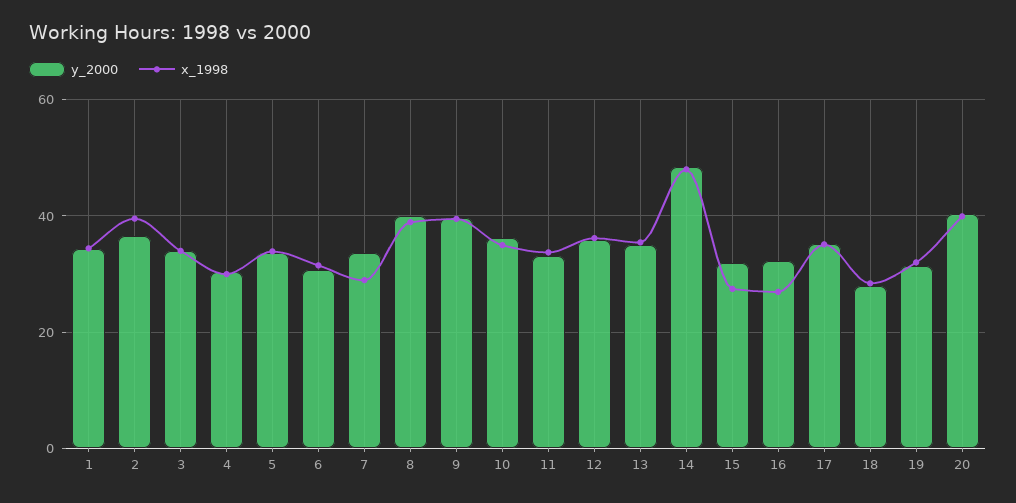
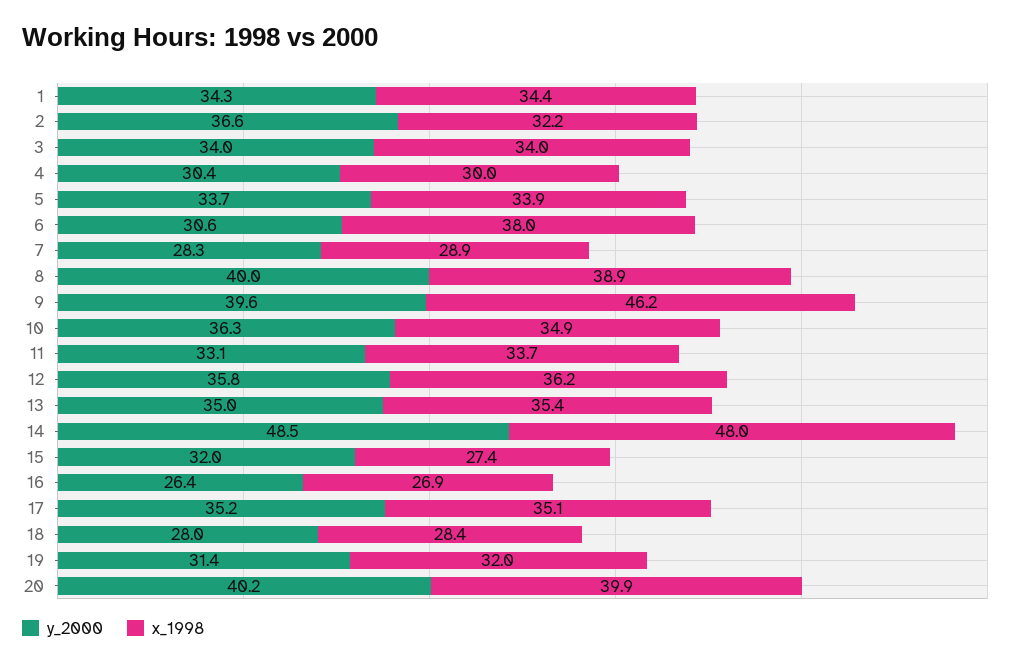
x_1998, 2: 40 -> 32.2
x_1998, 6: 32 -> 38
y_2000, 7: 34 -> 28.3
x_1998, 9: 40 -> 46.2
y_2000, 16: 32 -> 26.4

